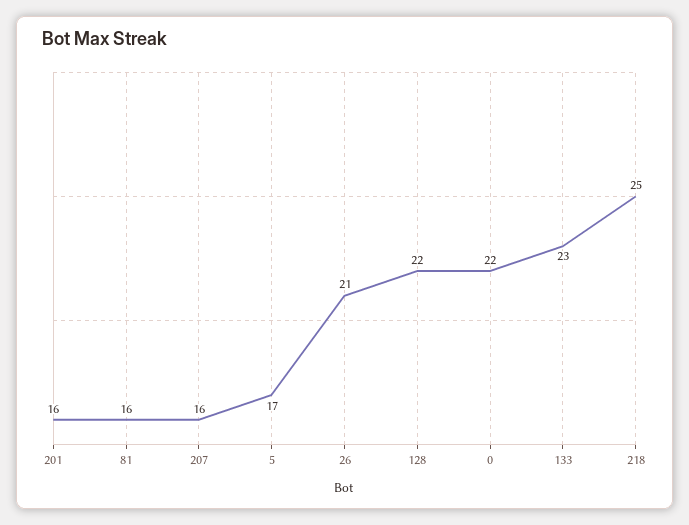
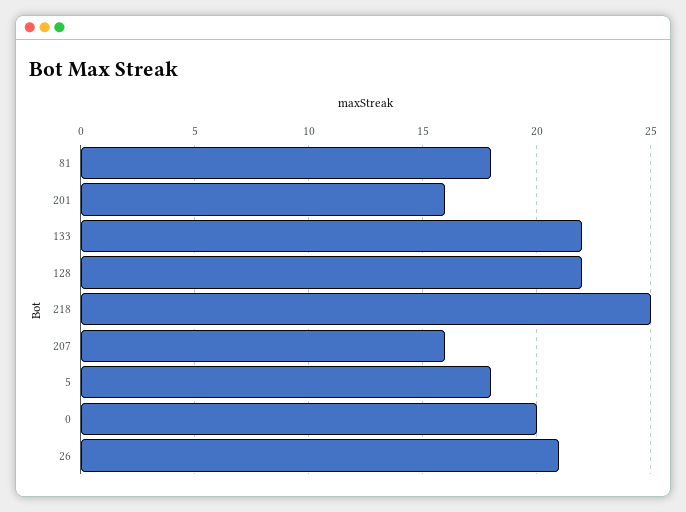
81: 16 -> 18
5: 17 -> 18
0: 22 -> 20
133: 23 -> 22

